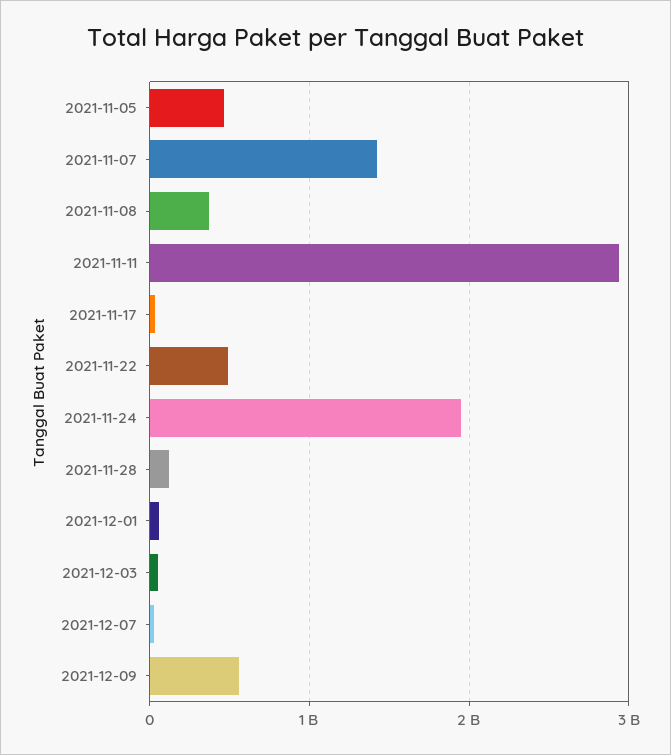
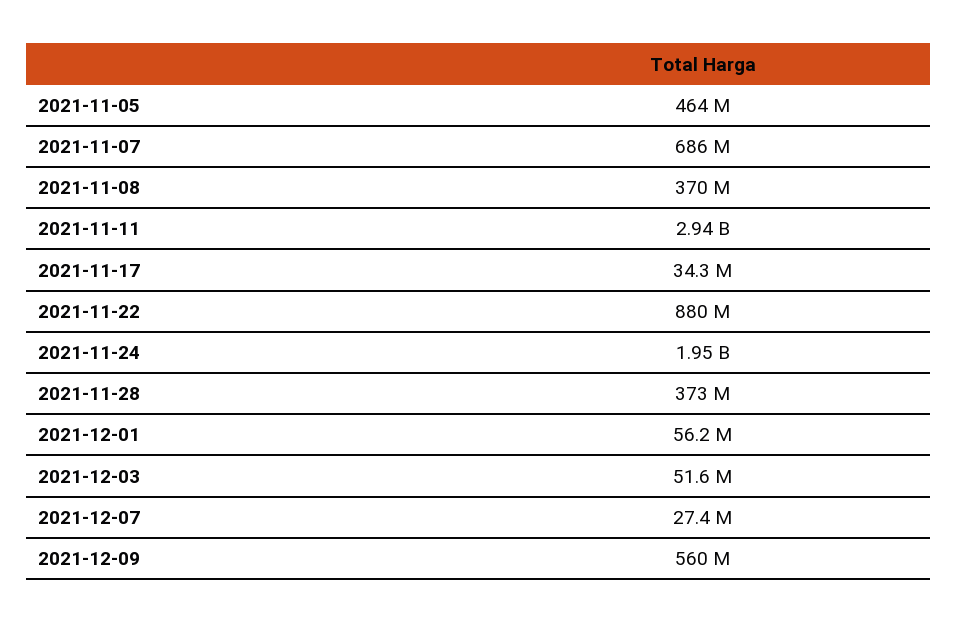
2021-11-07: 1400000000 -> 686000000
2021-11-22: 500000000 -> 880000000
2021-11-28: 100000000 -> 373000000

